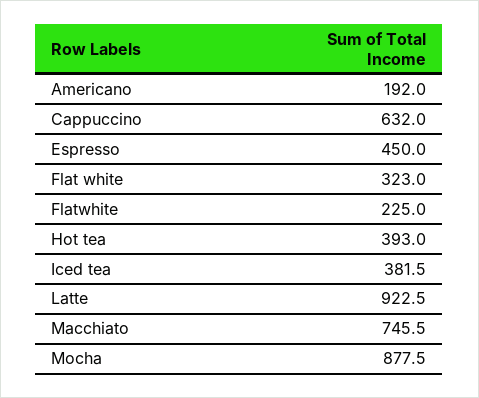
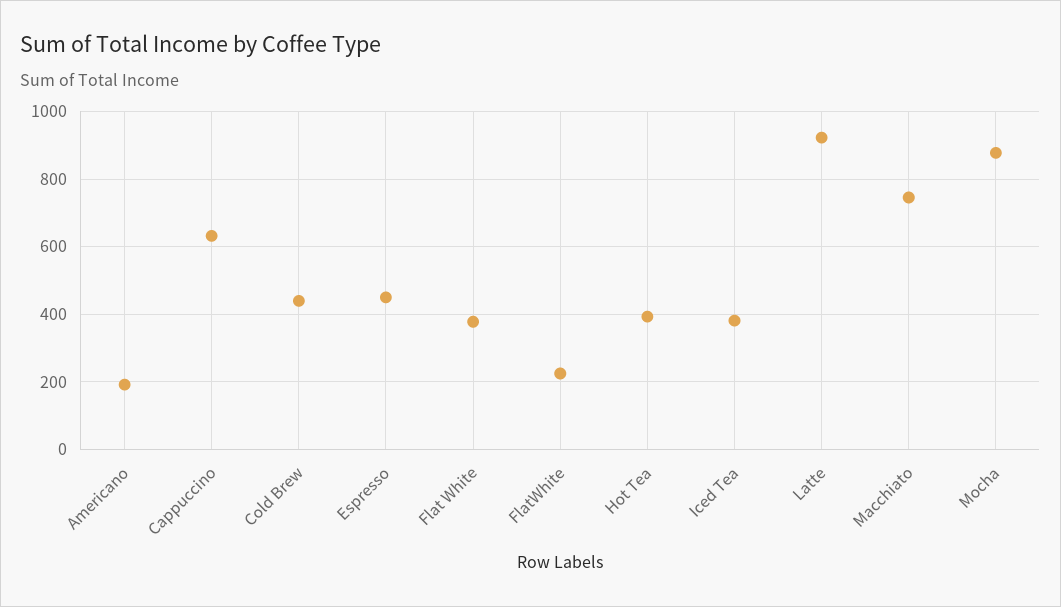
Flat white: 323 -> 380
Cold Brew: none -> 440

